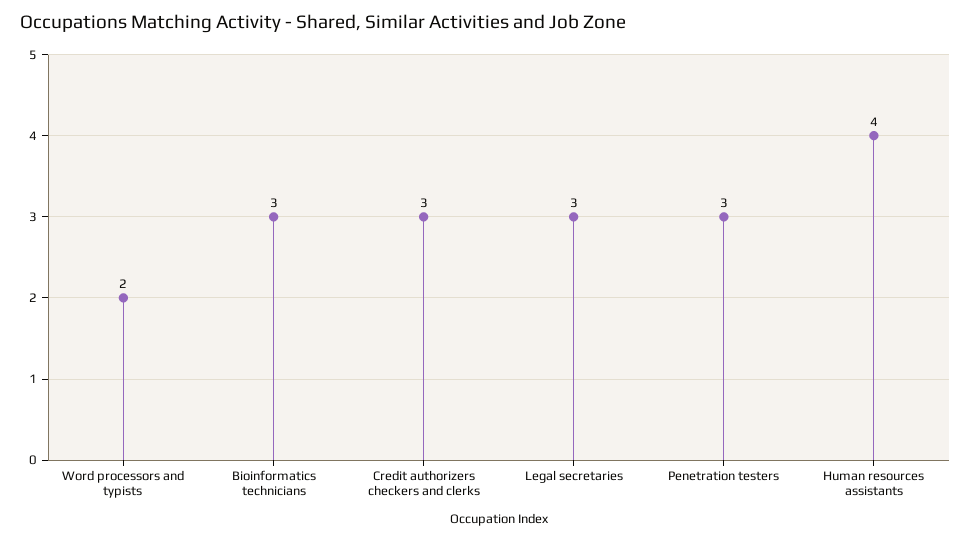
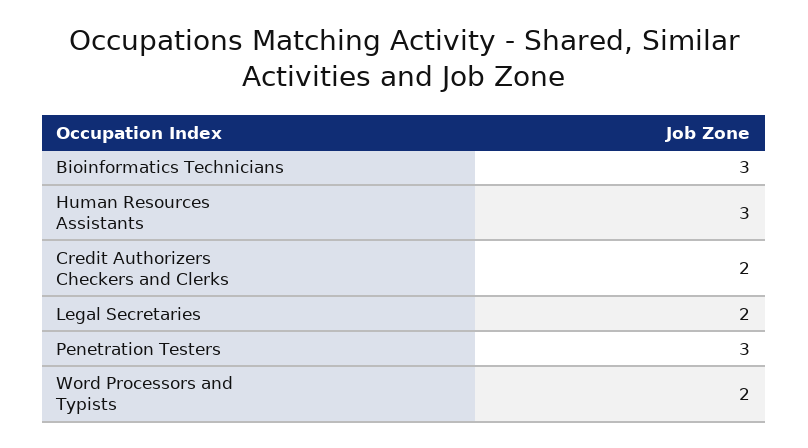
Credit authorizers checkers and clerks: 3 -> 2
Legal secretaries: 3 -> 2
Human resources assistants: 4 -> 3

